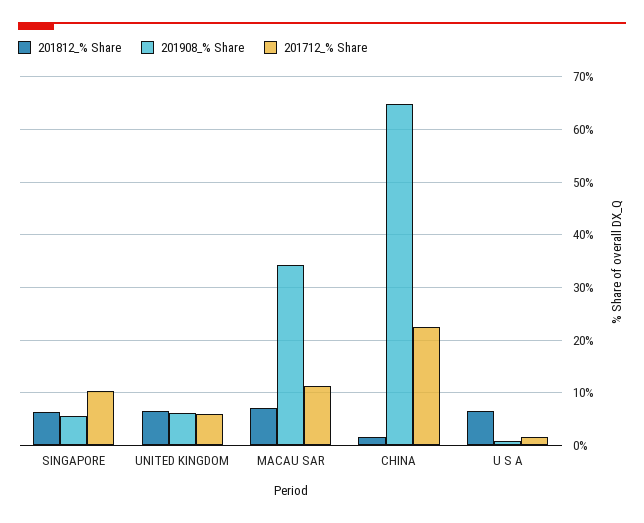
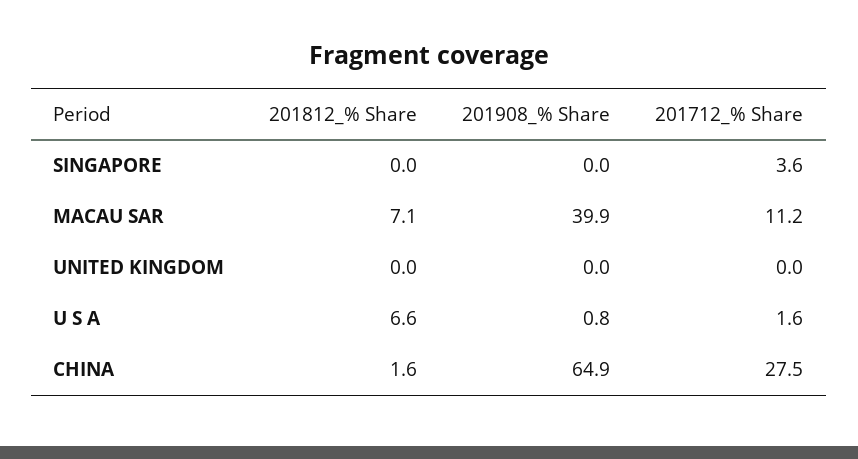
201812_% Share, SINGAPORE: 6 -> 0
201908_% Share, SINGAPORE: 6 -> 0
201712_% Share, SINGAPORE: 10 -> 3.6
201812_% Share, UNITED KINGDOM: 6 -> 0
201908_% Share, UNITED KINGDOM: 6 -> 0
201712_% Share, UNITED KINGDOM: 6 -> 0
201908_% Share, MACAU SAR: 34 -> 39.9
201712_% Share, CHINA: 22 -> 27.5

